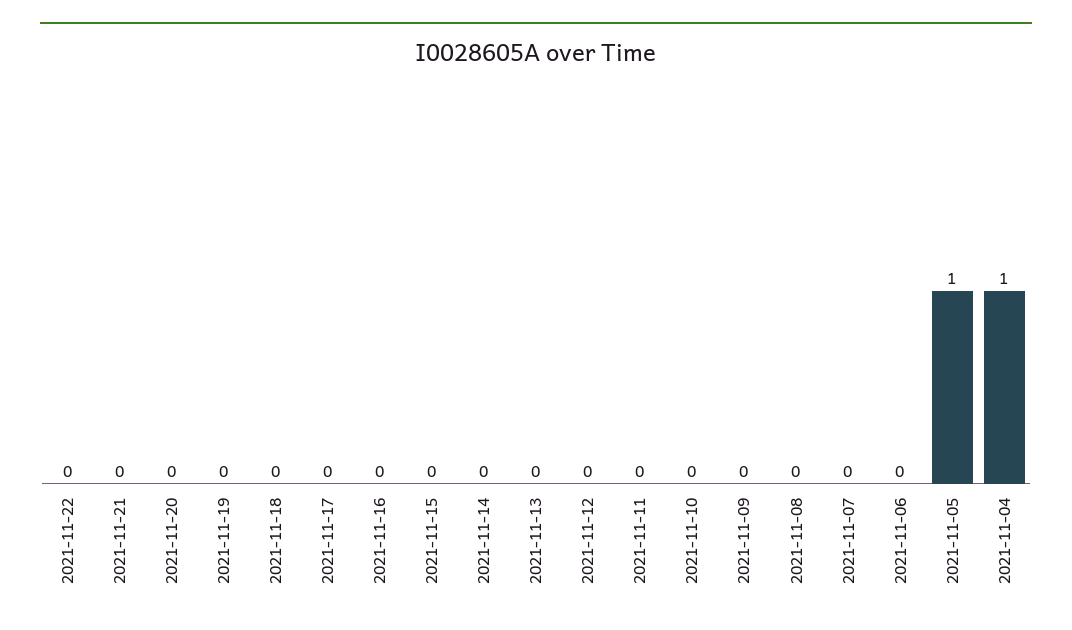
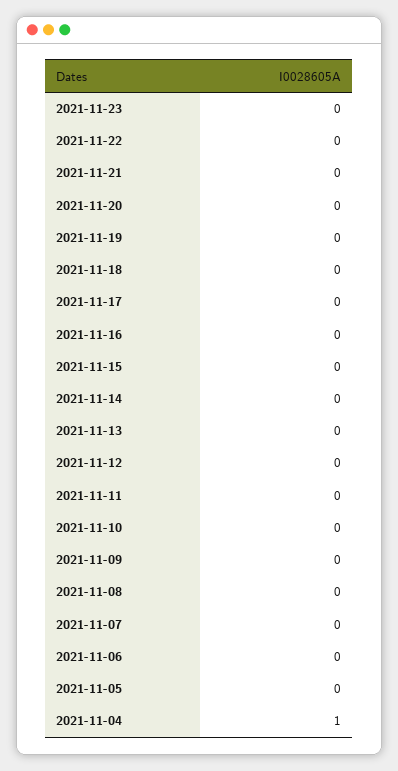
2021-11-05: 1 -> 0
2021-11-23: none -> 0

